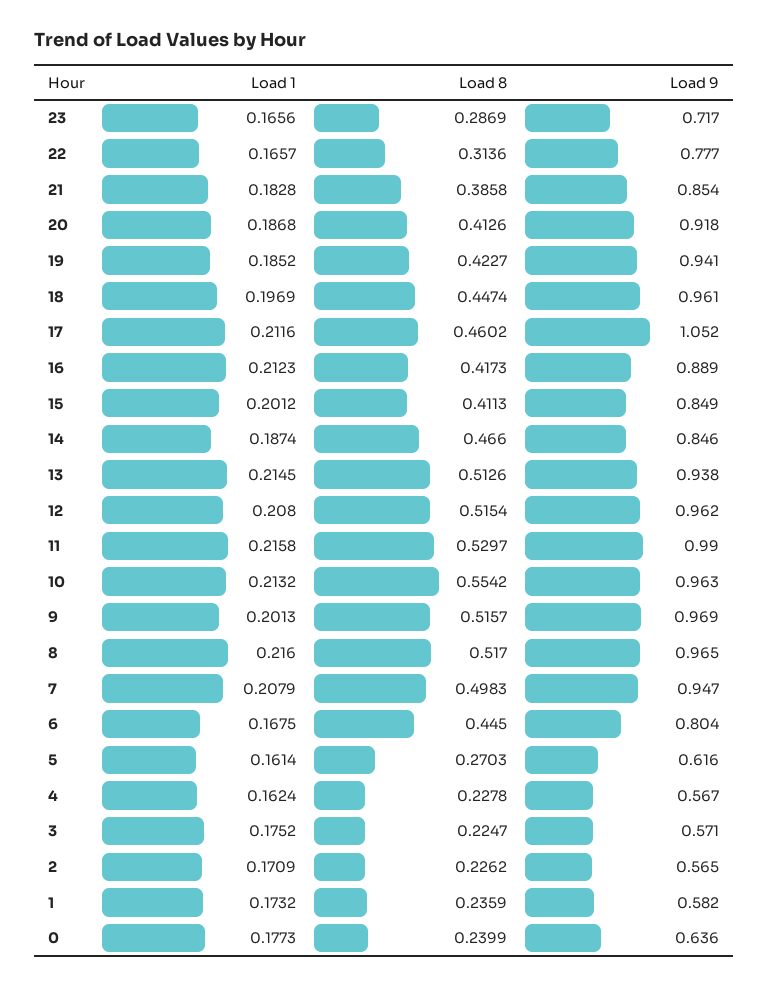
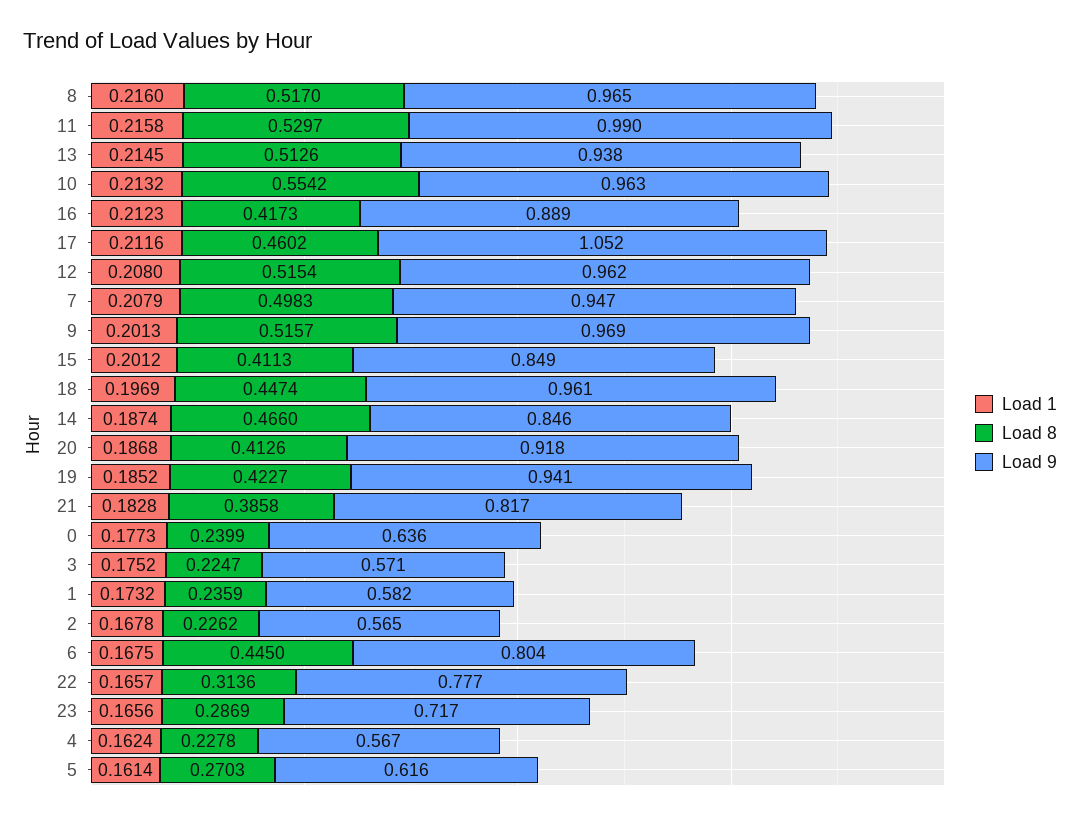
Load 9, 21: 0.854 -> 0.817
Load 1, 2: 0.1709 -> 0.1678

